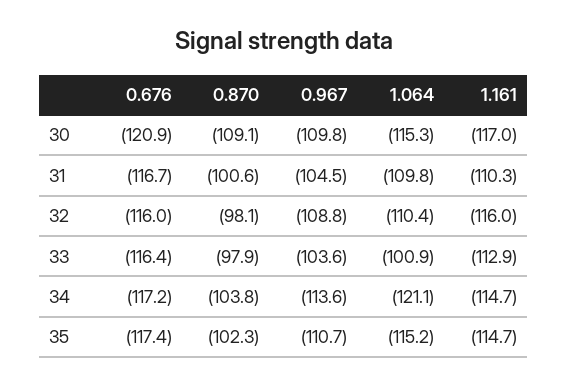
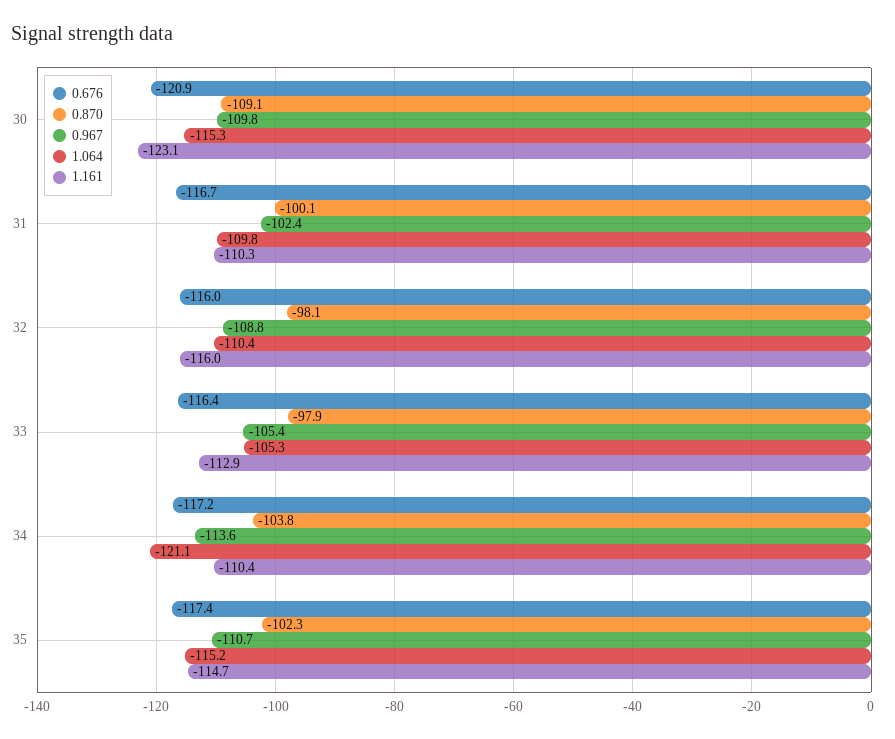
1.161, 30: -117 -> -123.1
0.870, 31: -100.6 -> -100.1
0.967, 31: -104.5 -> -102.4
0.967, 33: -103.6 -> -105.4
1.064, 33: -100.9 -> -105.3
1.161, 34: -114.7 -> -110.4

